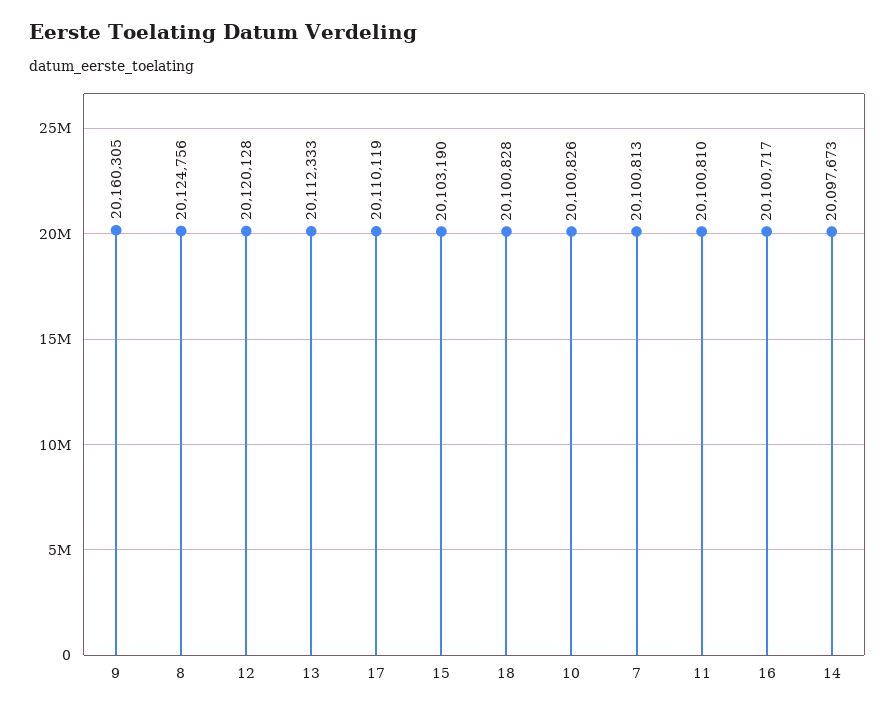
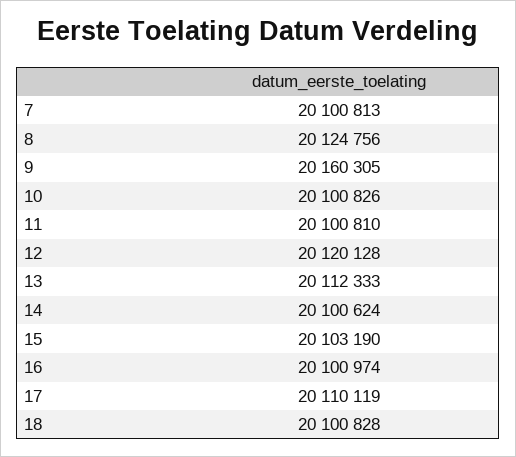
16: 20100717 -> 20100974
14: 20097673 -> 20100624

